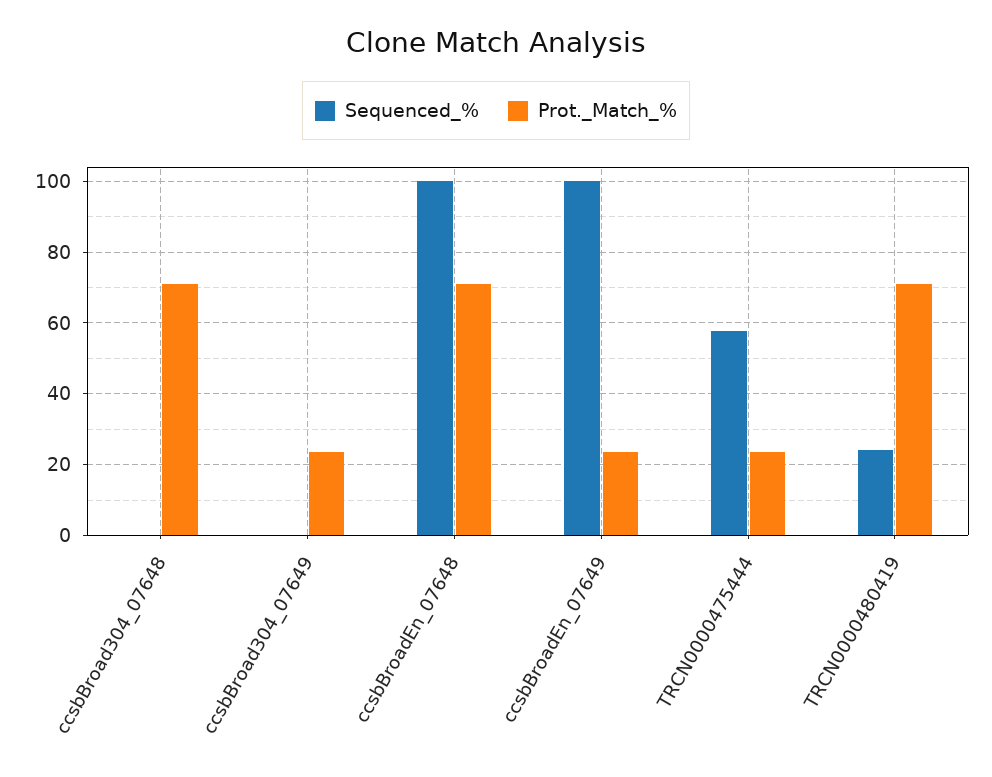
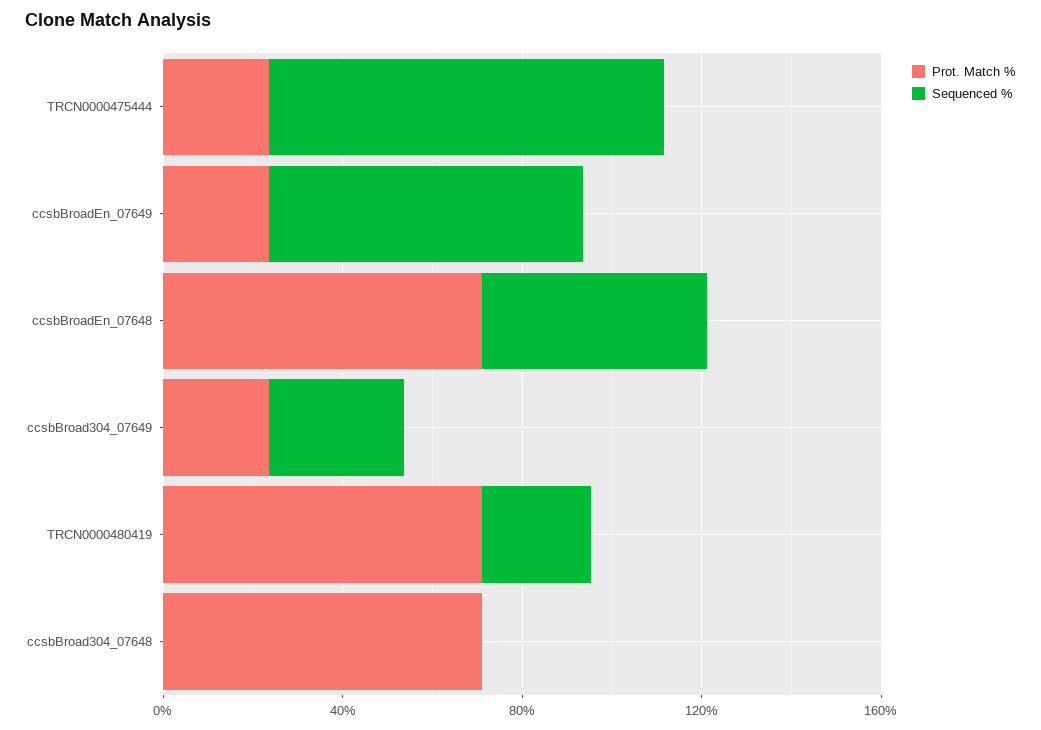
Sequenced_%, ccsbBroad304_07649: 0 -> 30
Sequenced_%, ccsbBroadEn_07648: 100 -> 50
Sequenced_%, ccsbBroadEn_07649: 100 -> 70
Sequenced_%, TRCN0000475444: 58 -> 90

